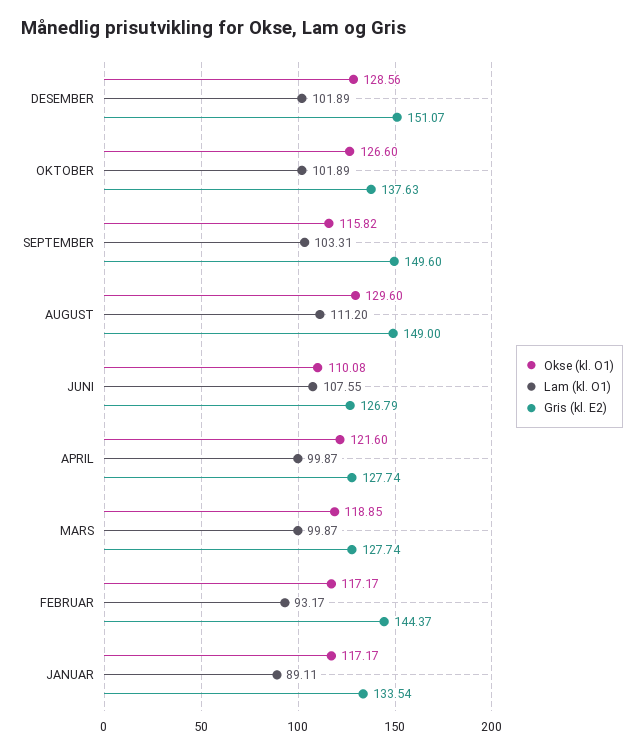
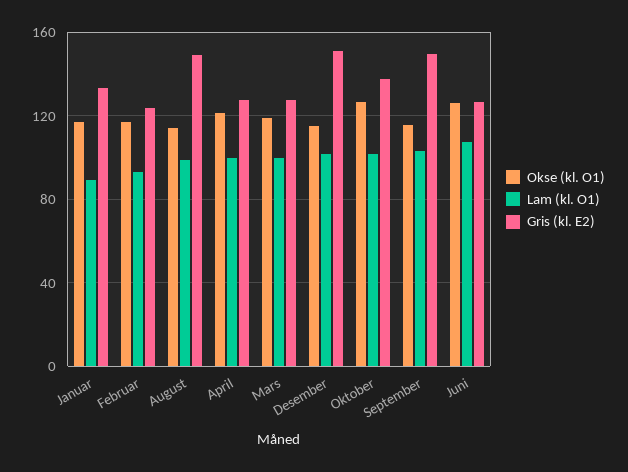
Okse (kl. O1), DESEMBER: 128.56 -> 115
Okse (kl. O1), AUGUST: 129.6 -> 115
Lam (kl. O1), AUGUST: 111.2 -> 100
Okse (kl. O1), JUNI: 110.08 -> 125
Gris (kl. E2), FEBRUAR: 144.37 -> 125

